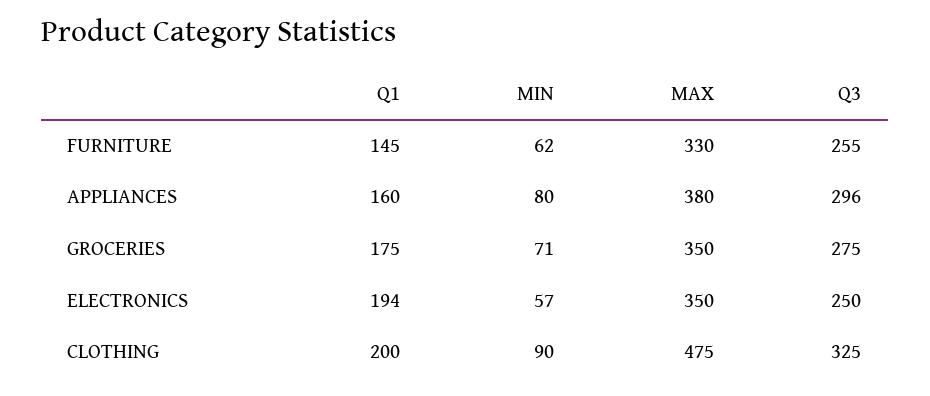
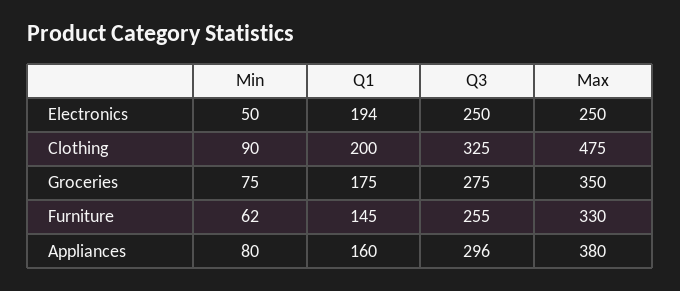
MIN, GROCERIES: 71 -> 75
MIN, ELECTRONICS: 57 -> 50
MAX, ELECTRONICS: 350 -> 250

